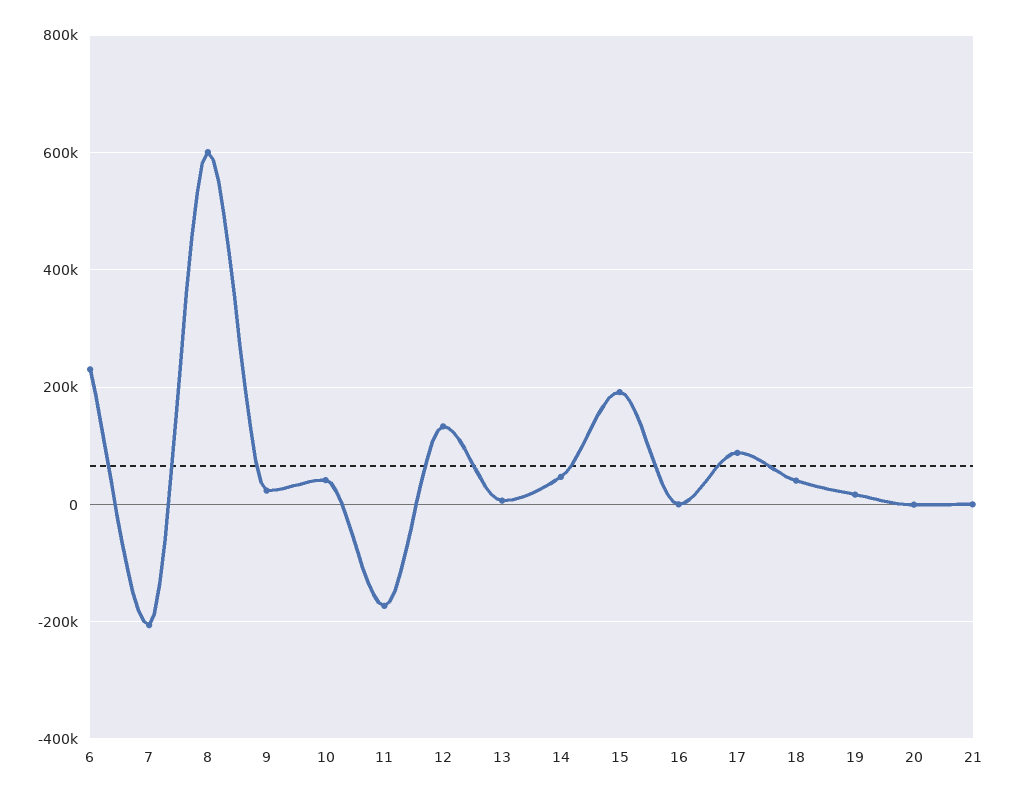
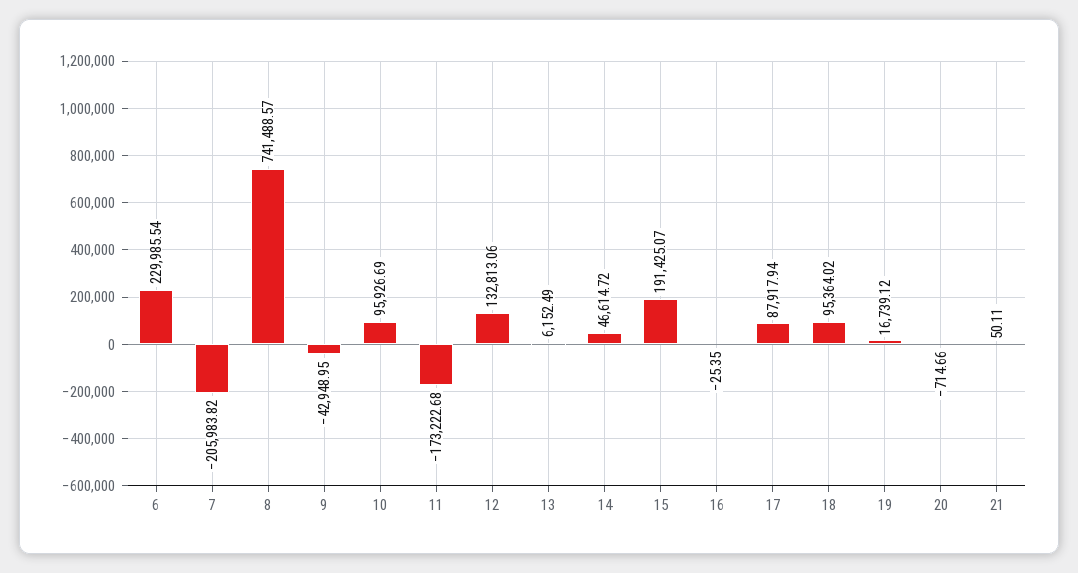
8: 600000 -> 741488.57
9: 20000 -> -42948.95
10: 40000 -> 95926.69
18: 40000 -> 95364.02

